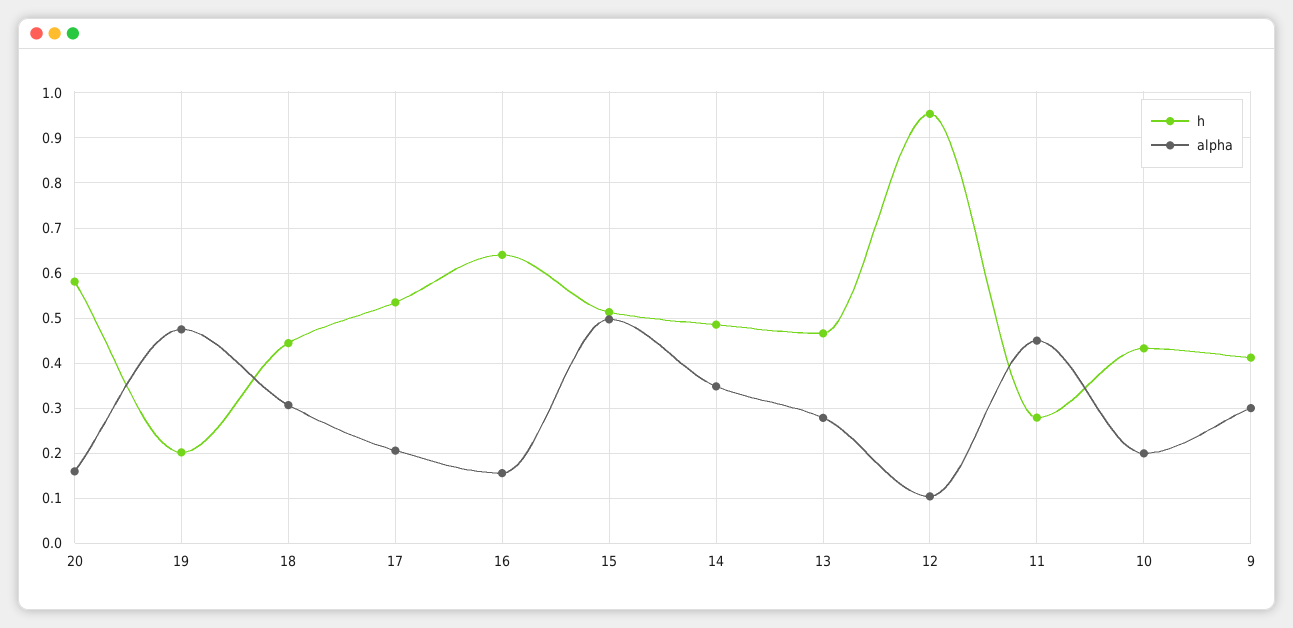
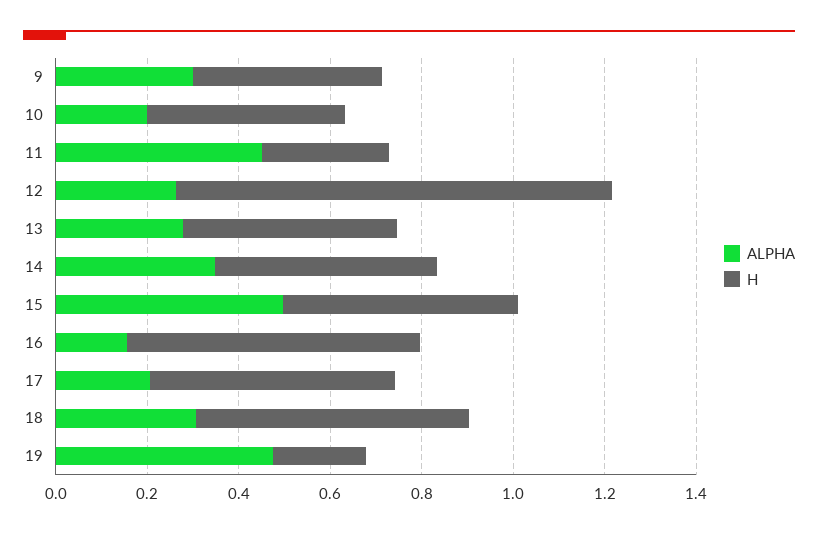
h, 20: 0.58 -> none
alpha, 20: 0.16 -> none
h, 18: 0.44 -> 0.6
alpha, 12: 0.1 -> 0.25

